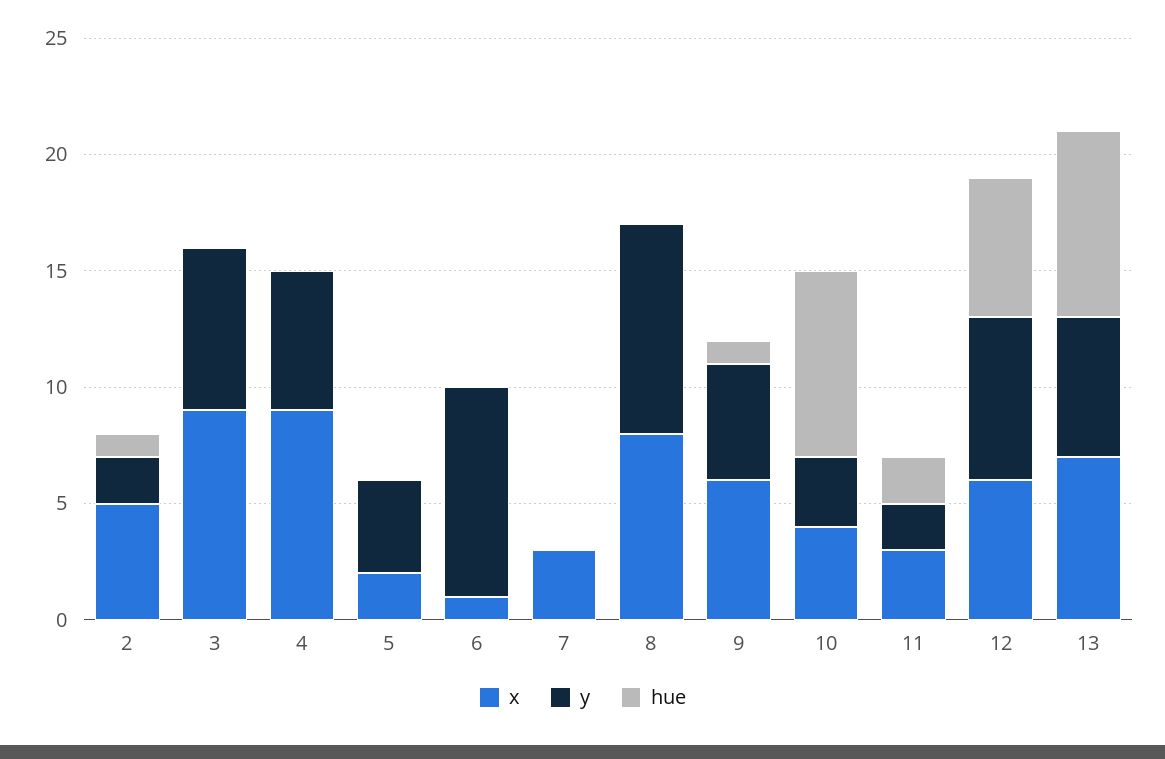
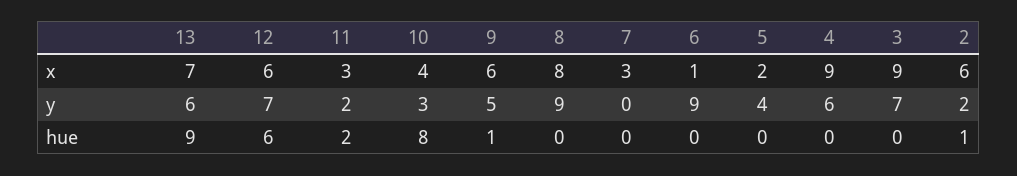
x, 2: 5 -> 6
hue, 13: 8 -> 9

